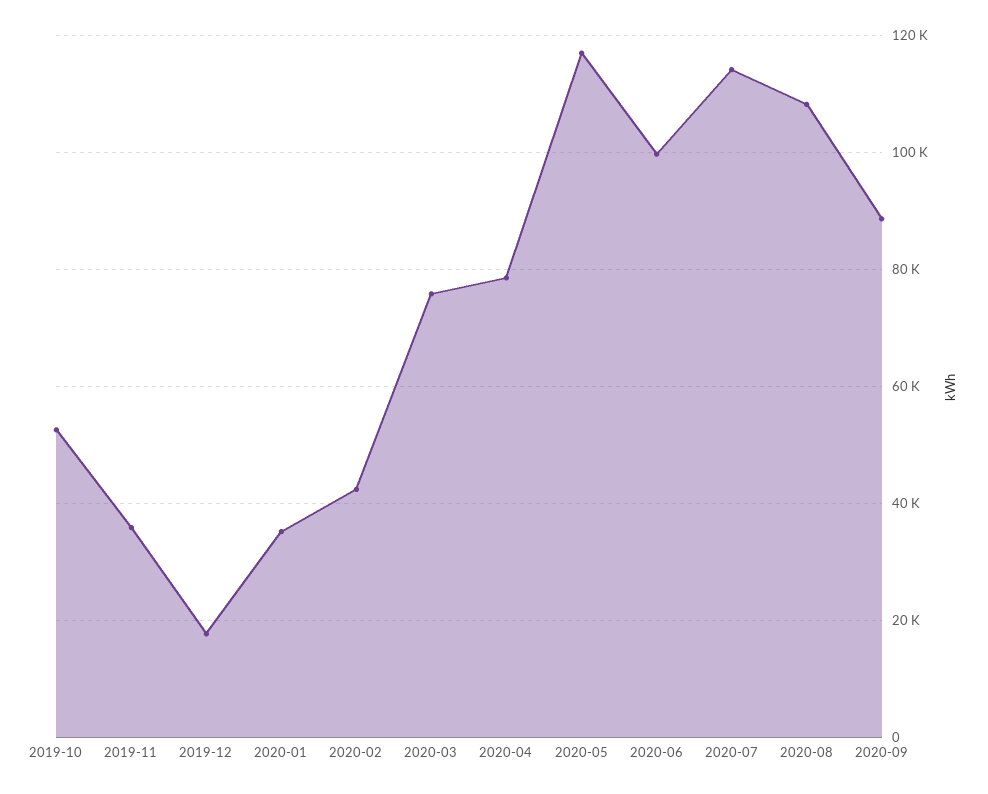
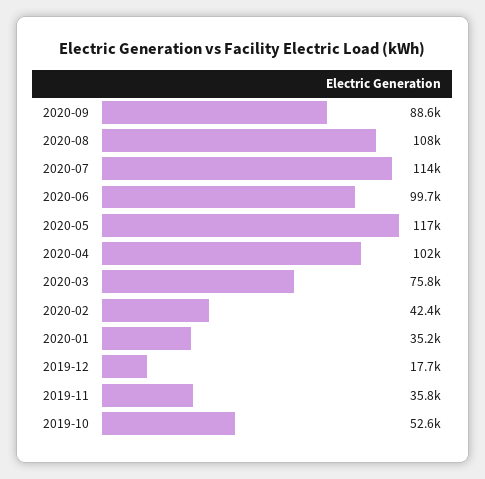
2020-04: 78000 -> 102000

